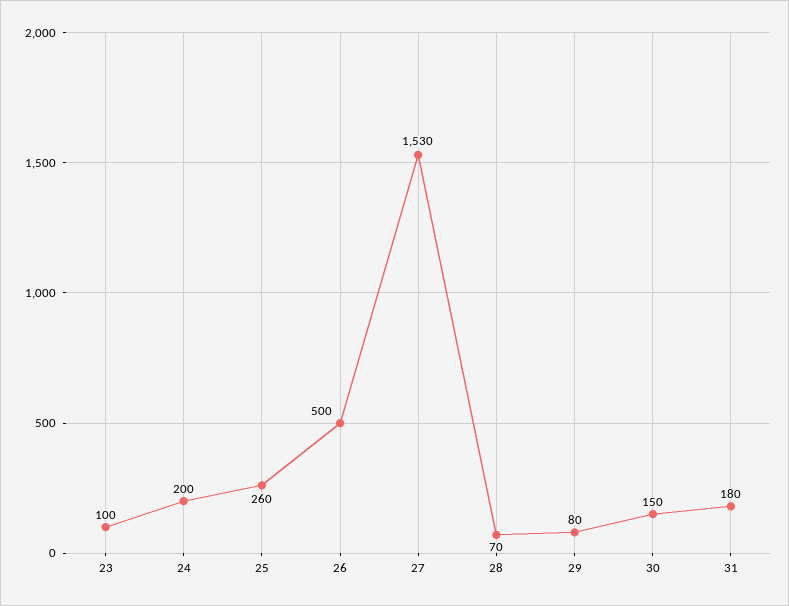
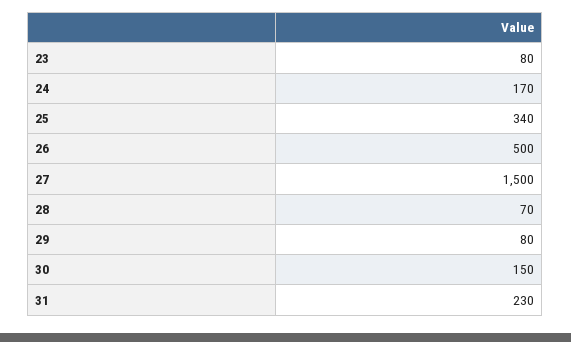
23: 100 -> 80
24: 200 -> 170
25: 260 -> 340
27: 1530 -> 1500
31: 180 -> 230

